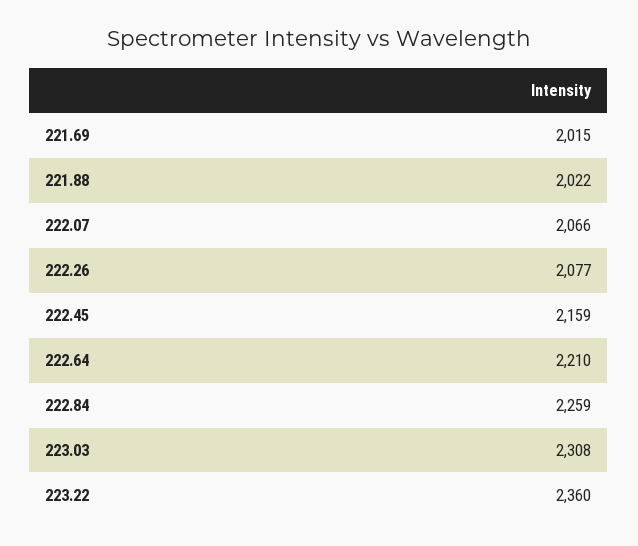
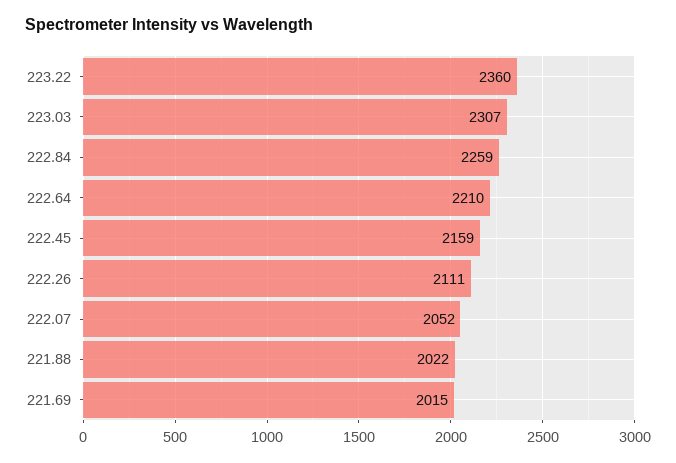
222.07: 2066 -> 2052
222.26: 2077 -> 2111
223.03: 2308 -> 2307

